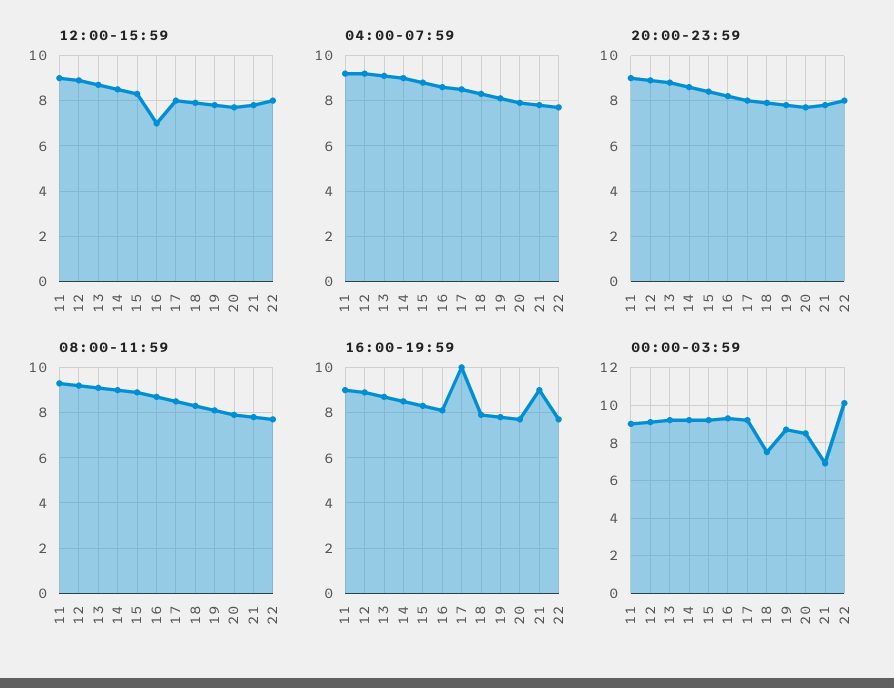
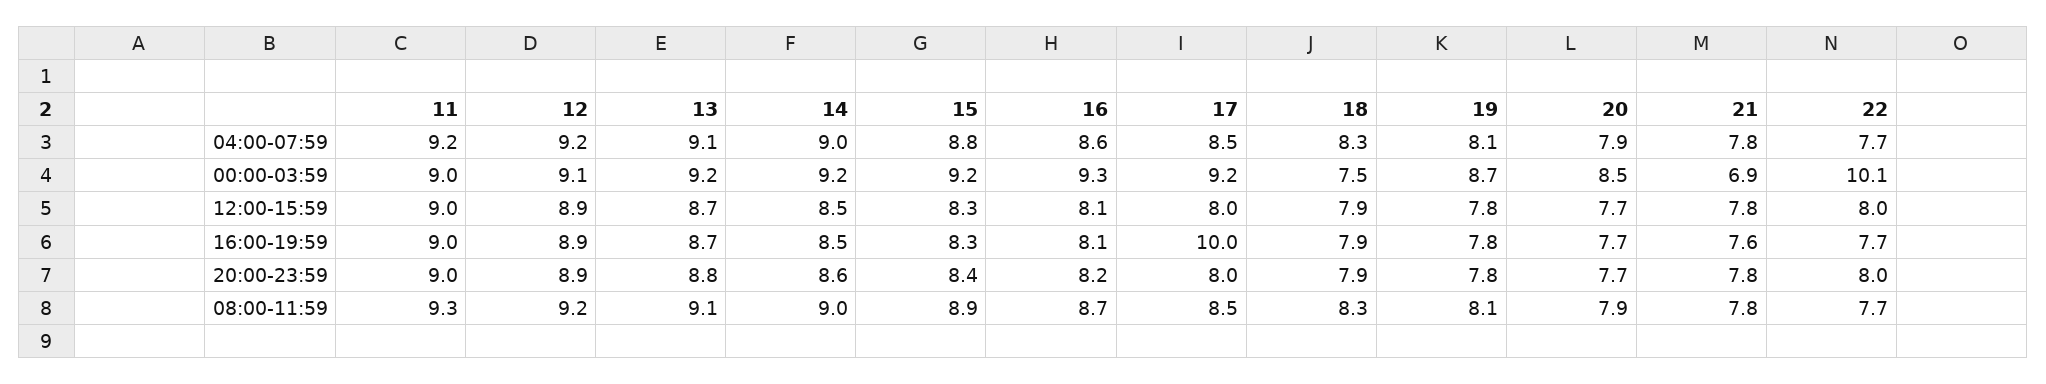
12:00-15:59, 16: 7 -> 8.1
16:00-19:59, 21: 9 -> 7.6

